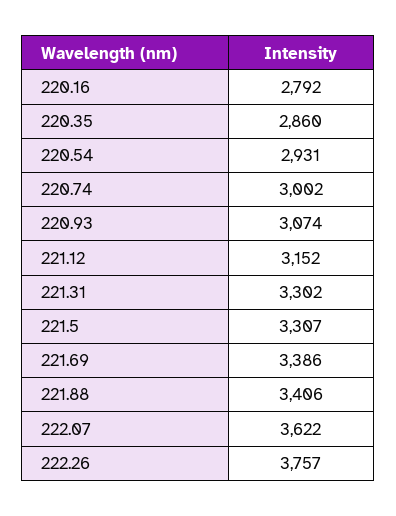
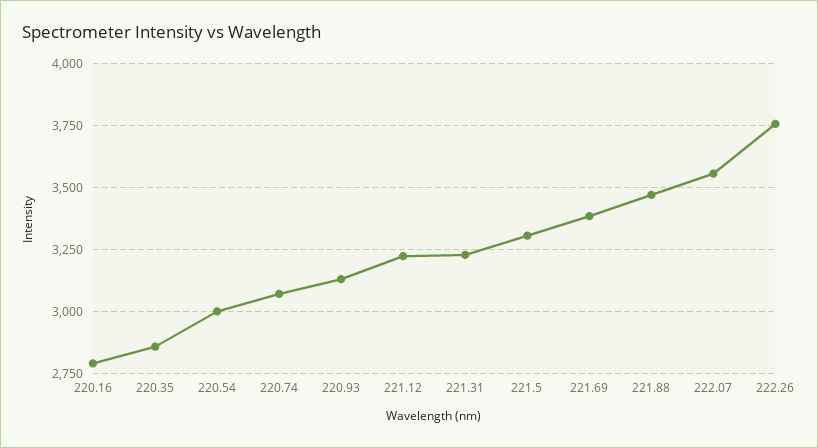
220.54: 2931 -> 3000
220.74: 3002 -> 3075
220.93: 3074 -> 3125
221.12: 3152 -> 3225
221.31: 3302 -> 3225
221.88: 3406 -> 3475
222.07: 3622 -> 3550

